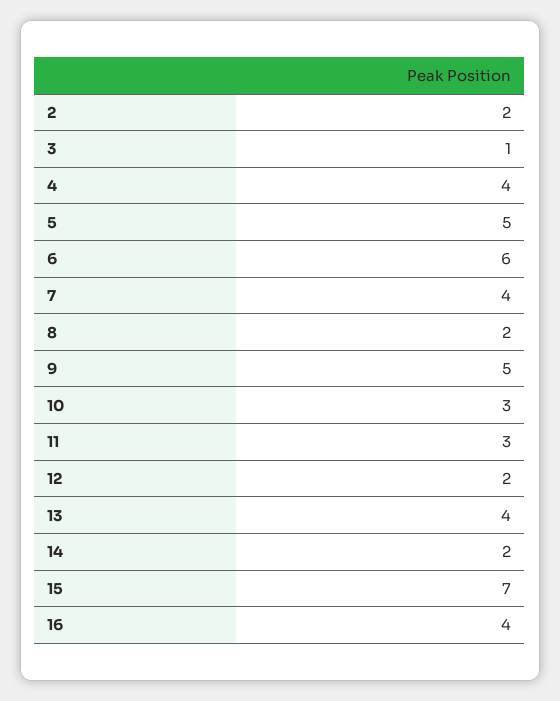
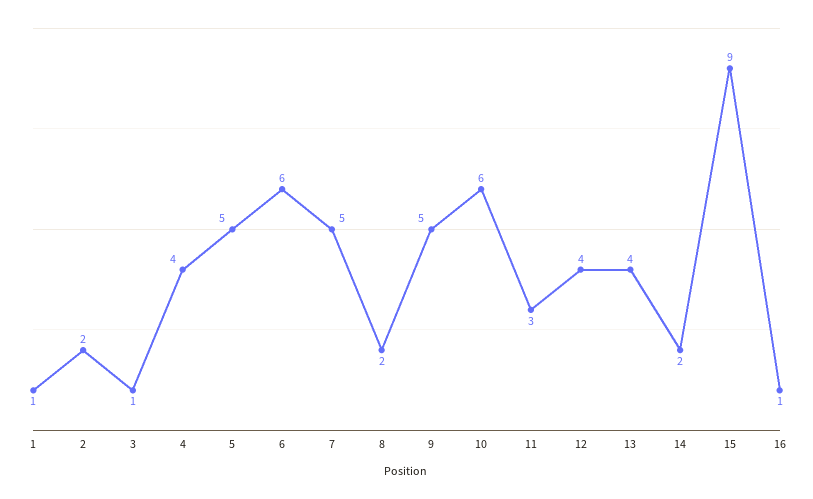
7: 4 -> 5
10: 3 -> 6
12: 2 -> 4
15: 7 -> 9
16: 4 -> 1
1: none -> 1

